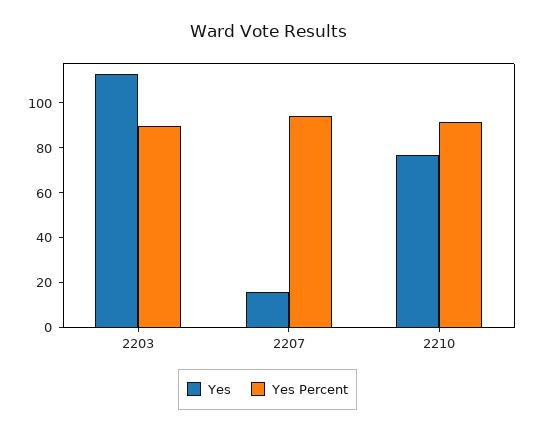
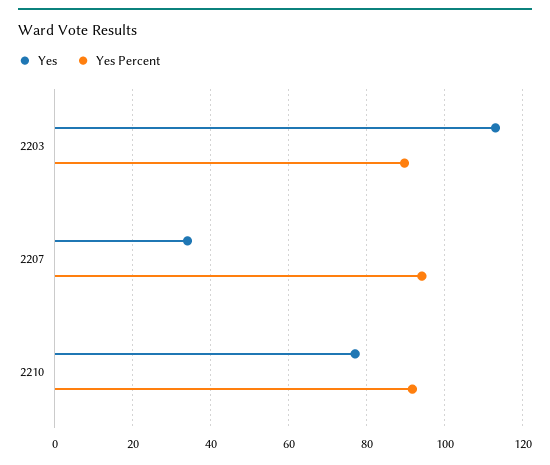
Yes, 2207: 15 -> 34

